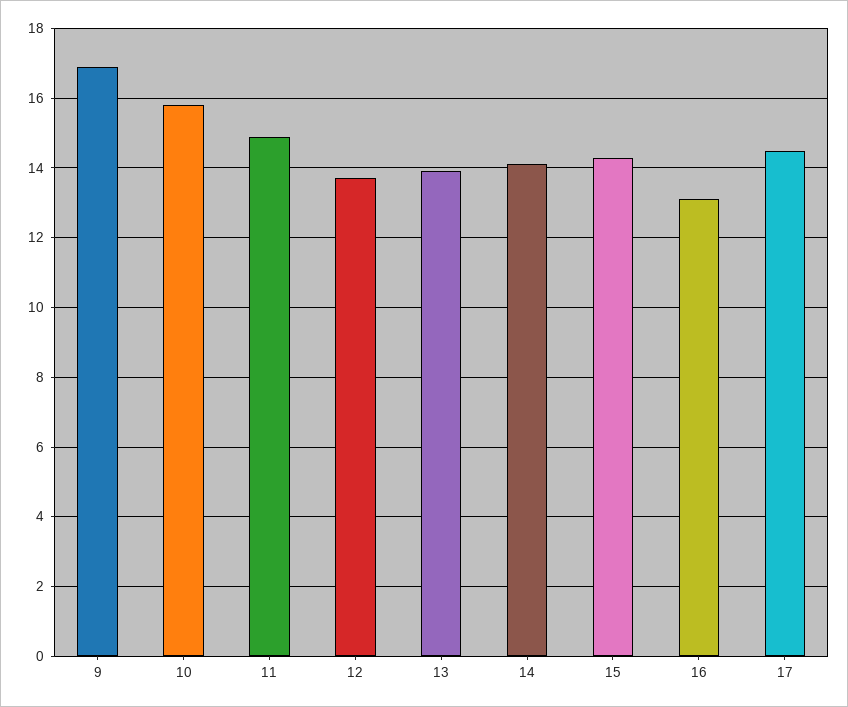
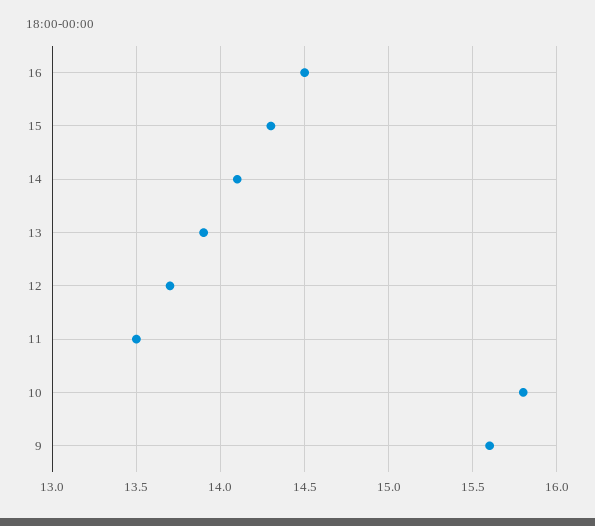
9: 17 -> 15.6
11: 15 -> 13.5
16: 13 -> 14.5
17: 14.5 -> none

